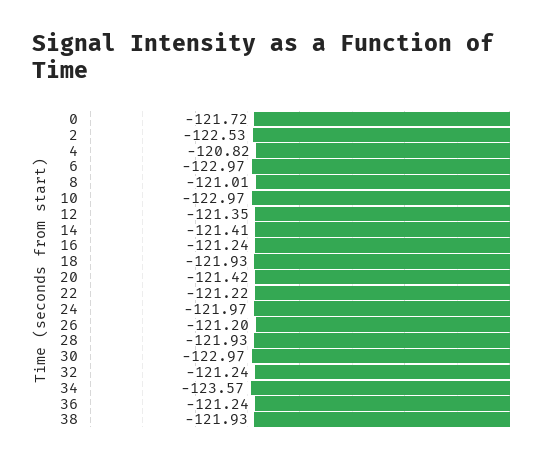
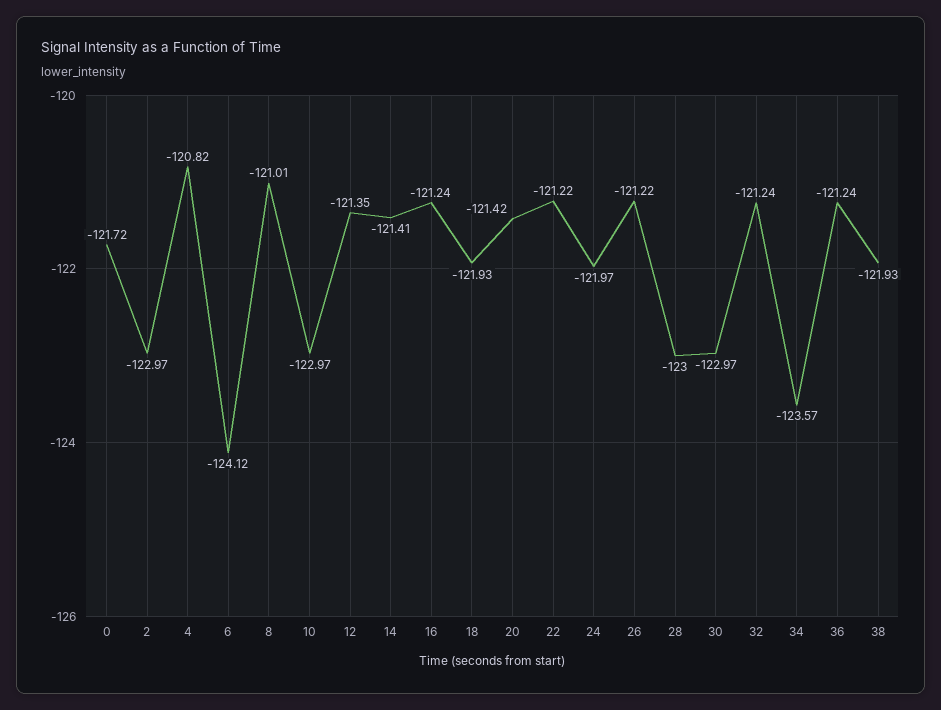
2: -122.53 -> -122.97
6: -122.97 -> -124.12
26: -121.2 -> -121.22
28: -121.93 -> -123

